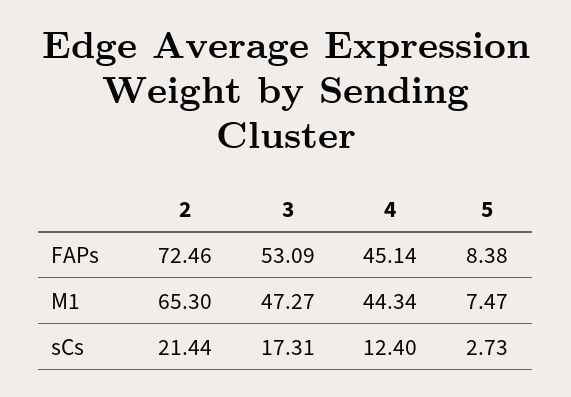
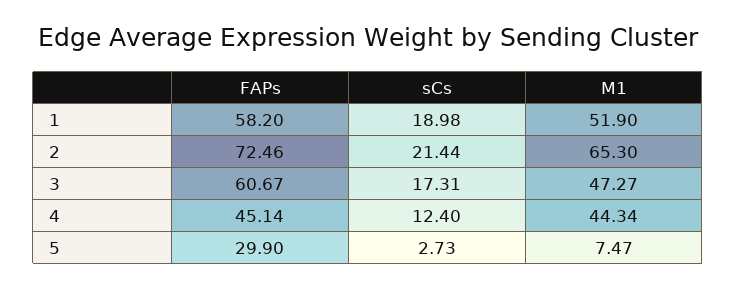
3, FAPs: 53.09 -> 60.67
5, FAPs: 8.38 -> 29.9
1, FAPs: none -> 58.2
1, sCs: none -> 18.98
1, M1: none -> 51.9

